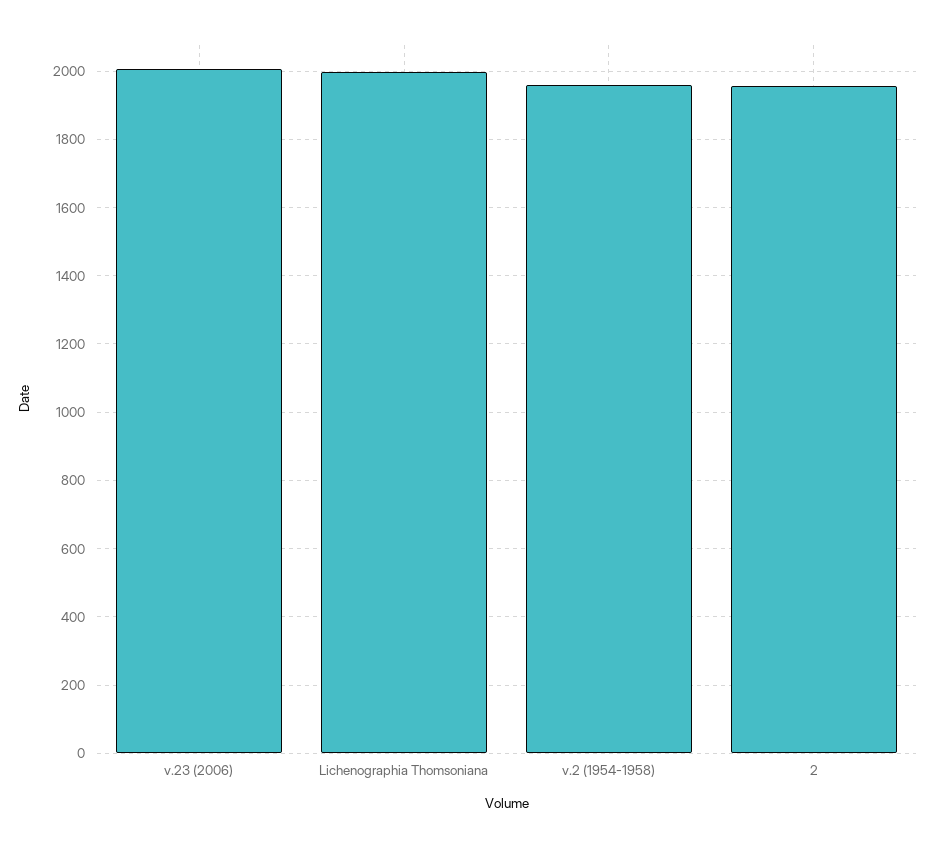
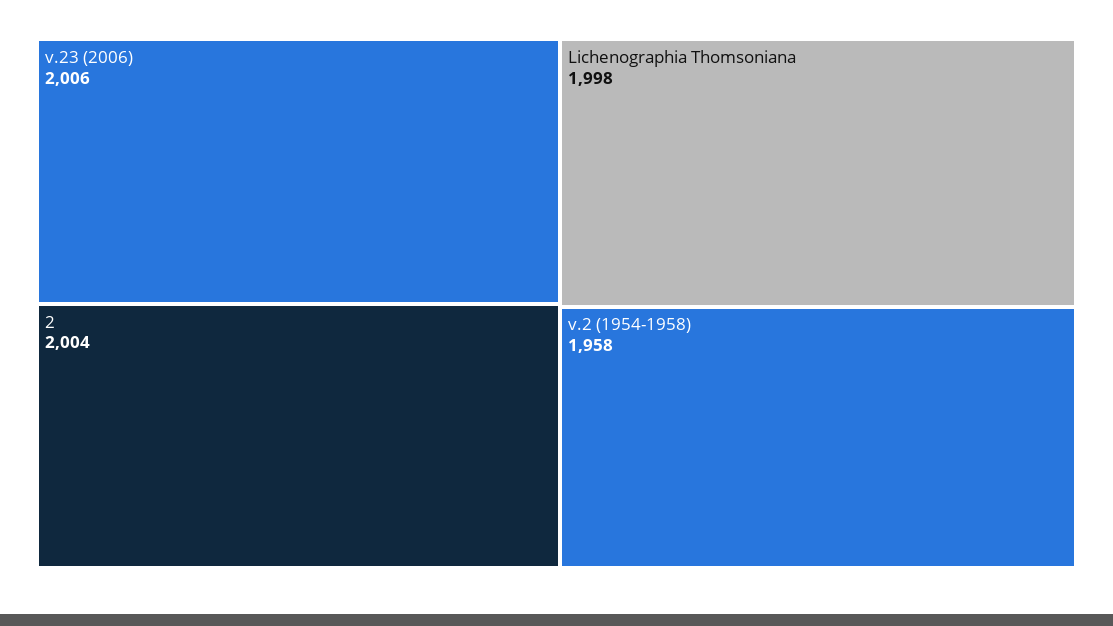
2: 1960 -> 2004

